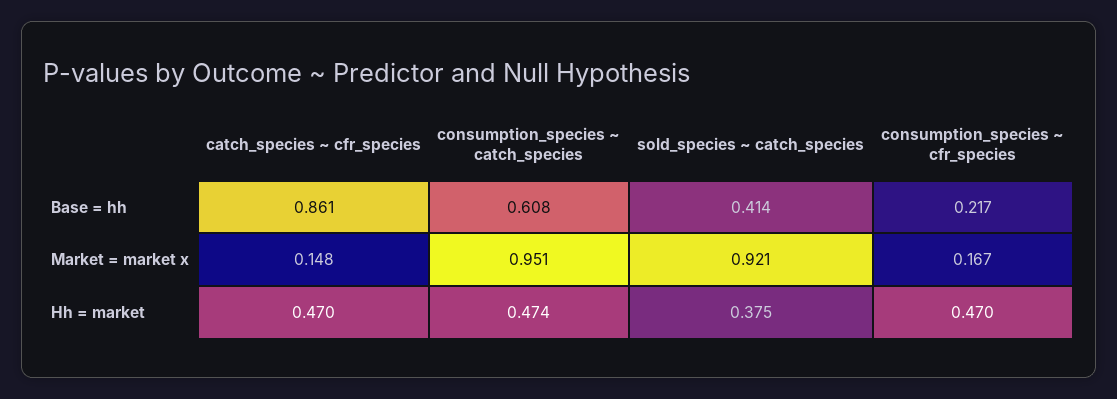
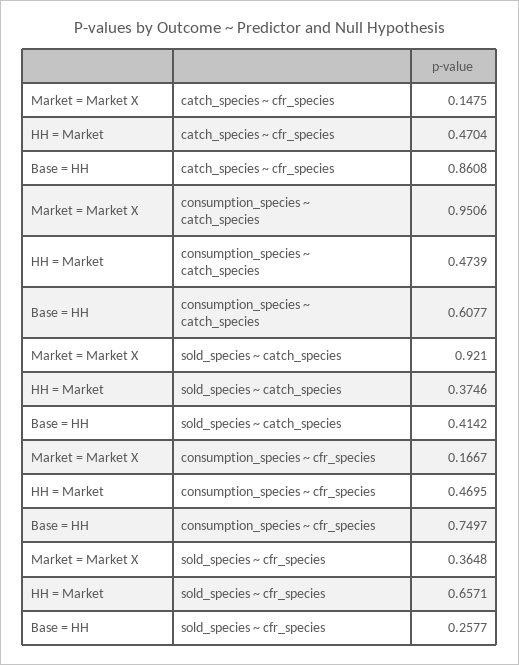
consumption_species ~ cfr_species, Base = hh: 0.217 -> 0.7497
sold_species ~ cfr_species, Market = market x: none -> 0.3648
sold_species ~ cfr_species, Hh = market: none -> 0.6571
sold_species ~ cfr_species, Base = hh: none -> 0.2577

